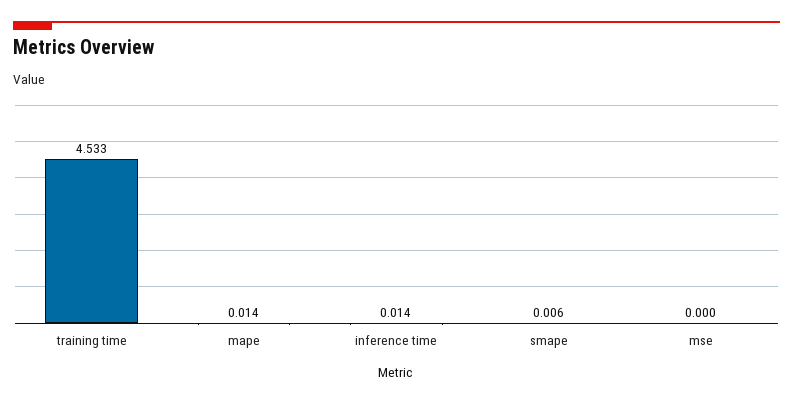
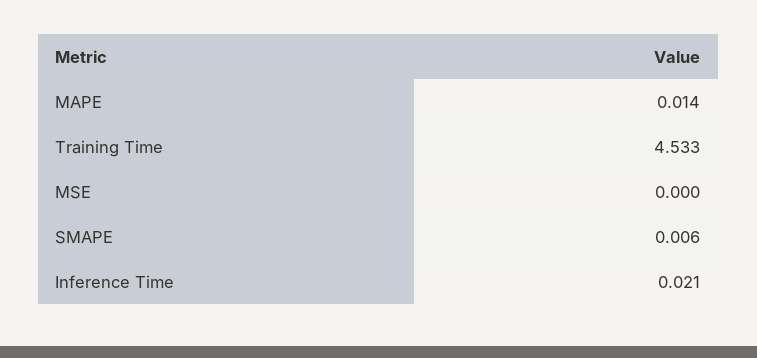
inference time: 0.014 -> 0.021

